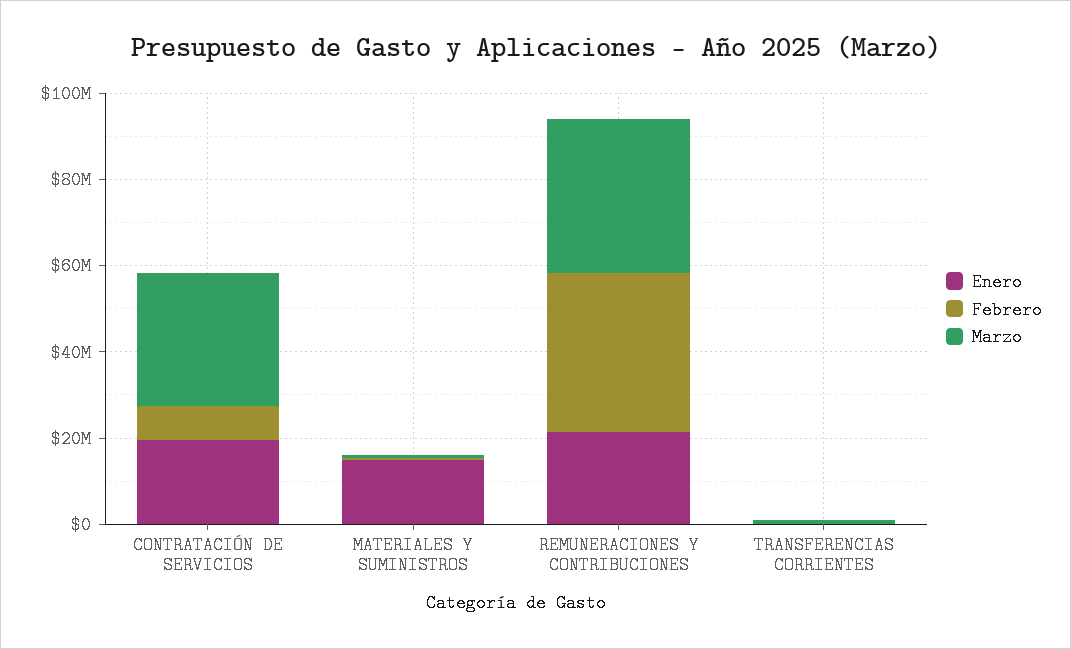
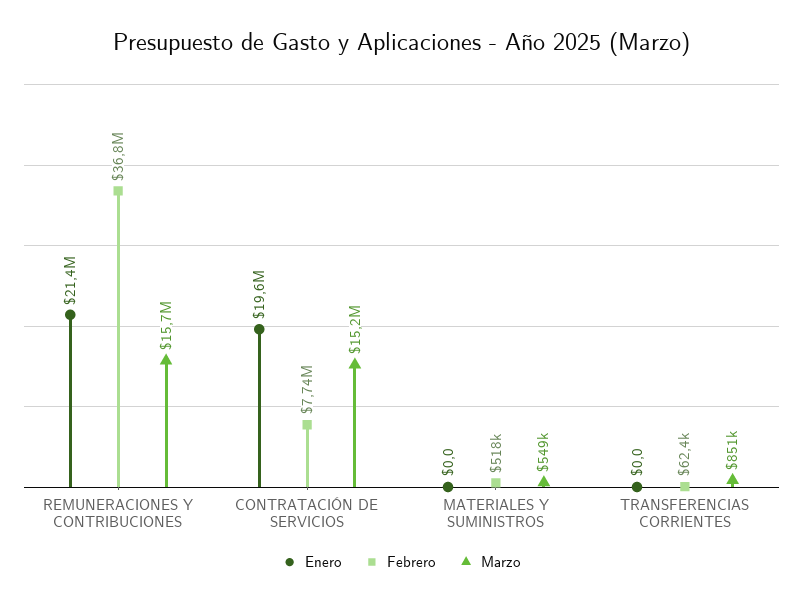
Marzo, CONTRATACIÓN DE SERVICIOS: 30000000 -> 15200000
Enero, MATERIALES Y SUMINISTROS: 15000000 -> 0
Marzo, REMUNERACIONES Y CONTRIBUCIONES: 35000000 -> 15700000

